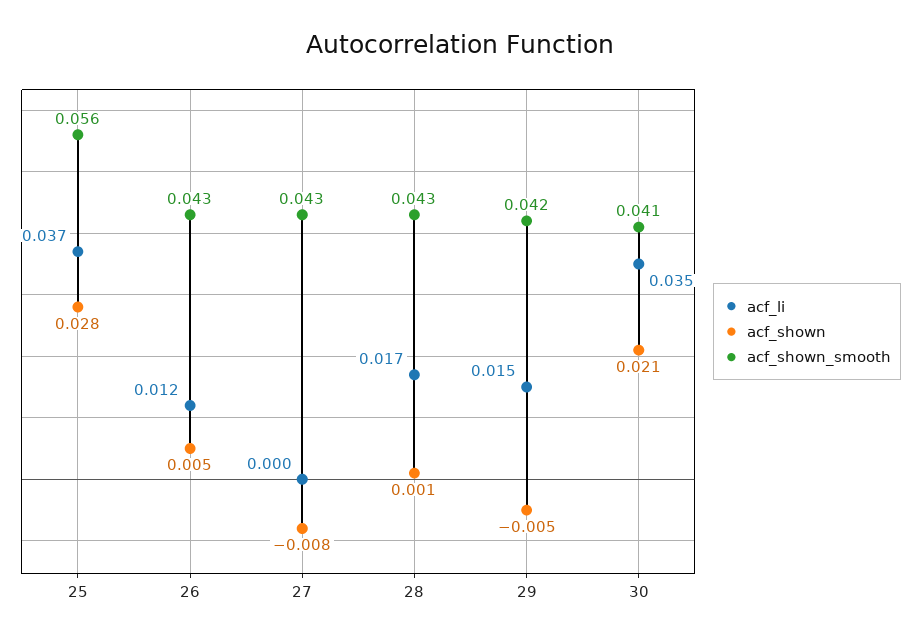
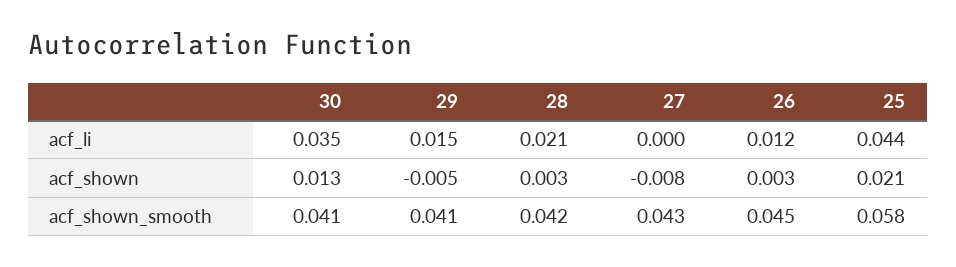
acf_li, 25: 0.037 -> 0.044
acf_shown, 25: 0.028 -> 0.021
acf_shown_smooth, 25: 0.056 -> 0.058
acf_shown, 26: 0.005 -> 0.003
acf_shown_smooth, 26: 0.043 -> 0.045
acf_li, 28: 0.017 -> 0.021
acf_shown, 28: 0.001 -> 0.003
acf_shown_smooth, 28: 0.043 -> 0.042
acf_shown_smooth, 29: 0.042 -> 0.041
acf_shown, 30: 0.021 -> 0.013

